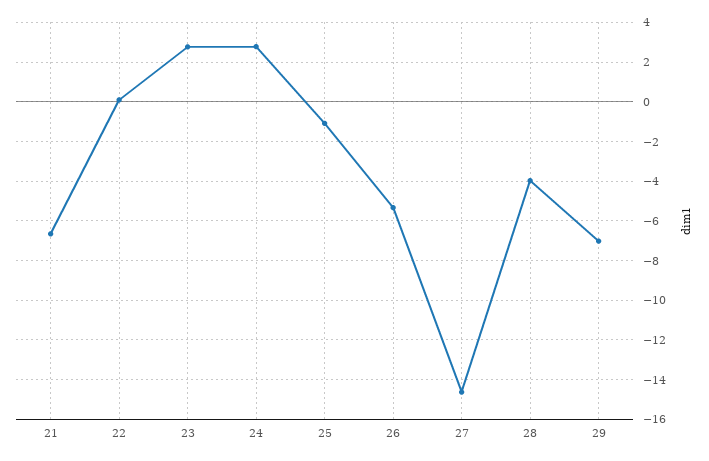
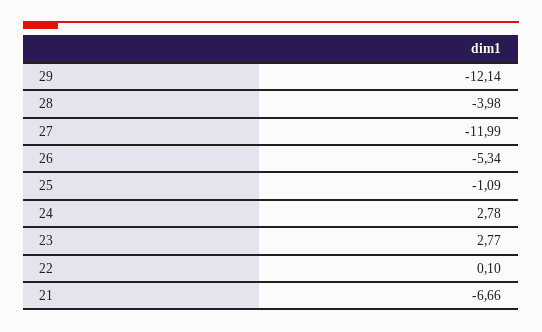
27: -14.5 -> -11.99
29: -7 -> -12.14

